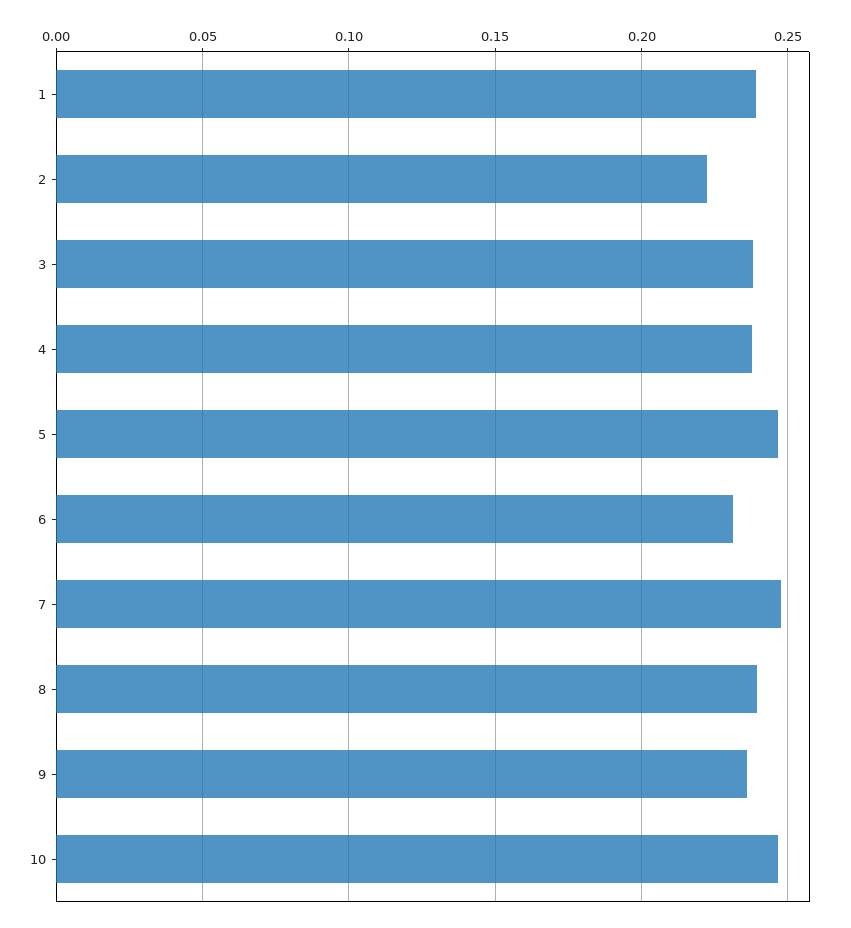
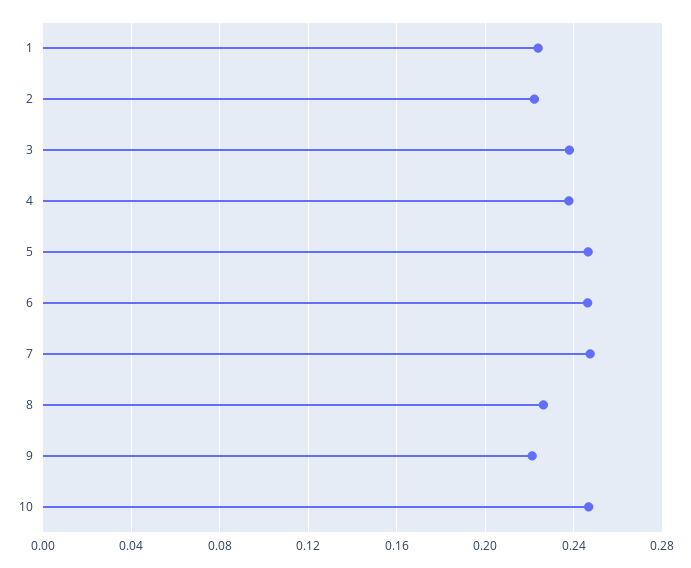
1: 0.24 -> 0.225
6: 0.23 -> 0.245
8: 0.24 -> 0.225
9: 0.235 -> 0.22

